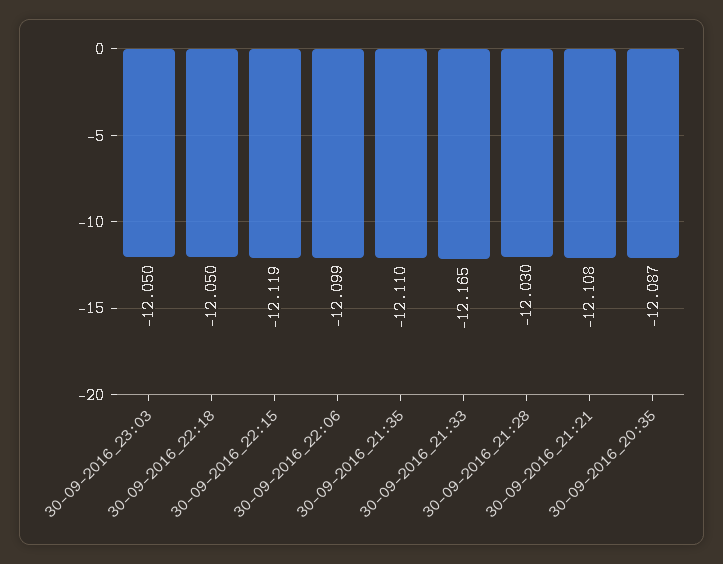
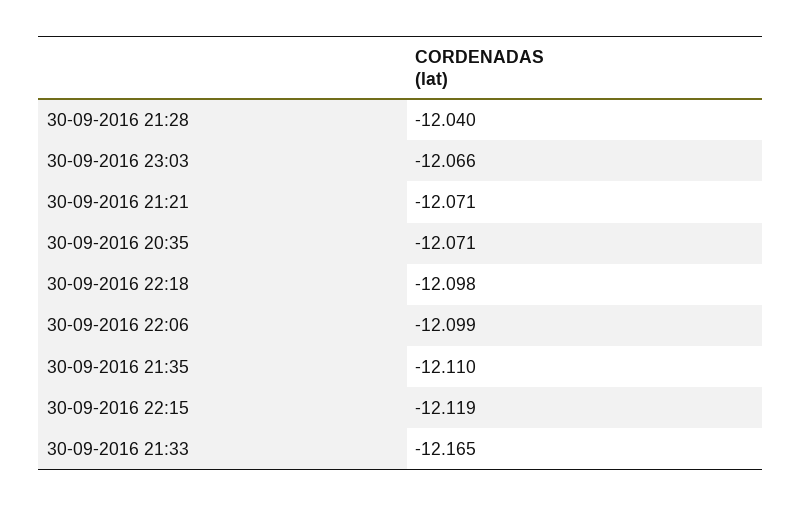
30-09-2016_23:03: -12.05 -> -12.066
30-09-2016_22:18: -12.05 -> -12.098
30-09-2016_21:28: -12.03 -> -12.04
30-09-2016_21:21: -12.108 -> -12.071
30-09-2016_20:35: -12.087 -> -12.071

